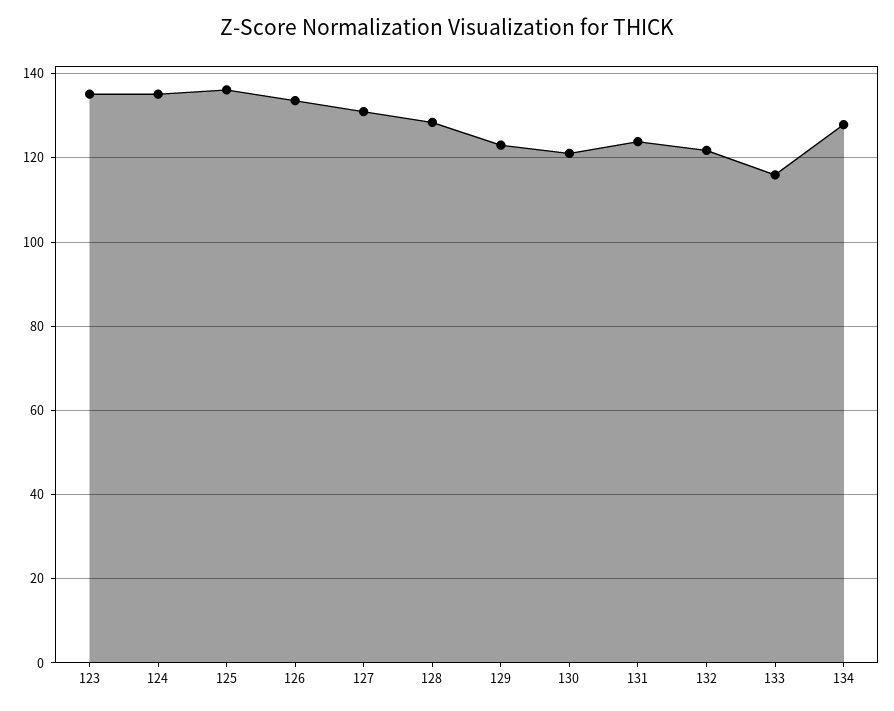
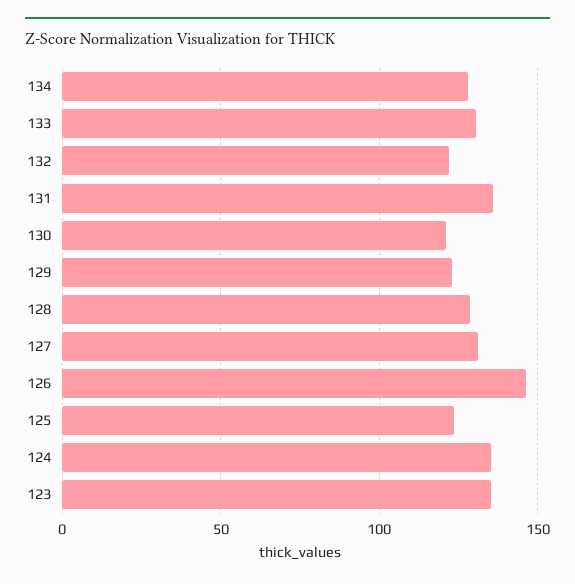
125: 136 -> 125
126: 134 -> 145
131: 124 -> 135
133: 116 -> 130

